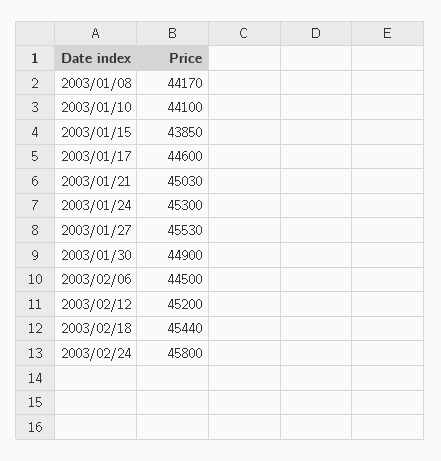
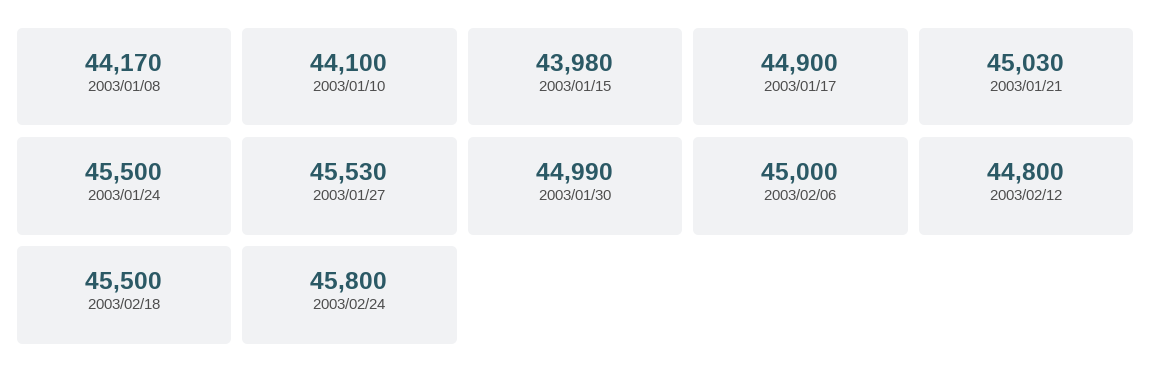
2003/01/15: 43850 -> 43980
2003/01/17: 44600 -> 44900
2003/01/24: 45300 -> 45500
2003/01/30: 44900 -> 44990
2003/02/06: 44500 -> 45000
2003/02/12: 45200 -> 44800
2003/02/18: 45440 -> 45500

